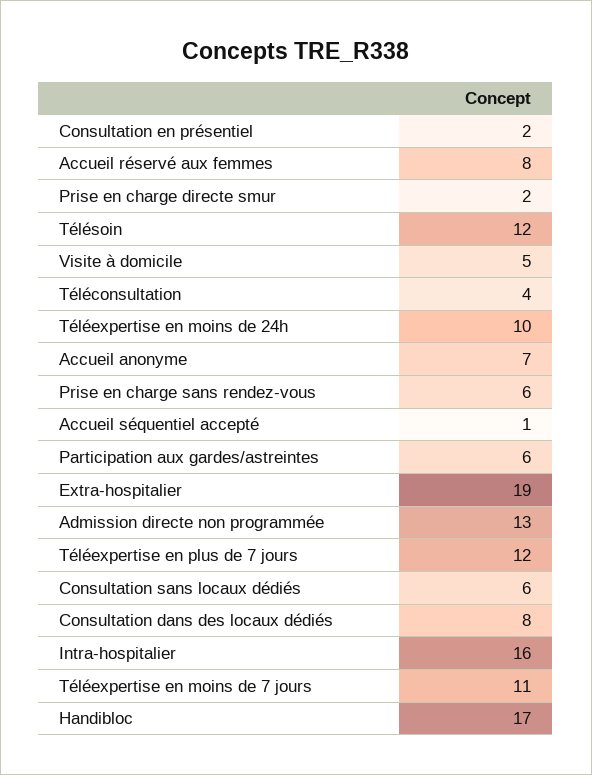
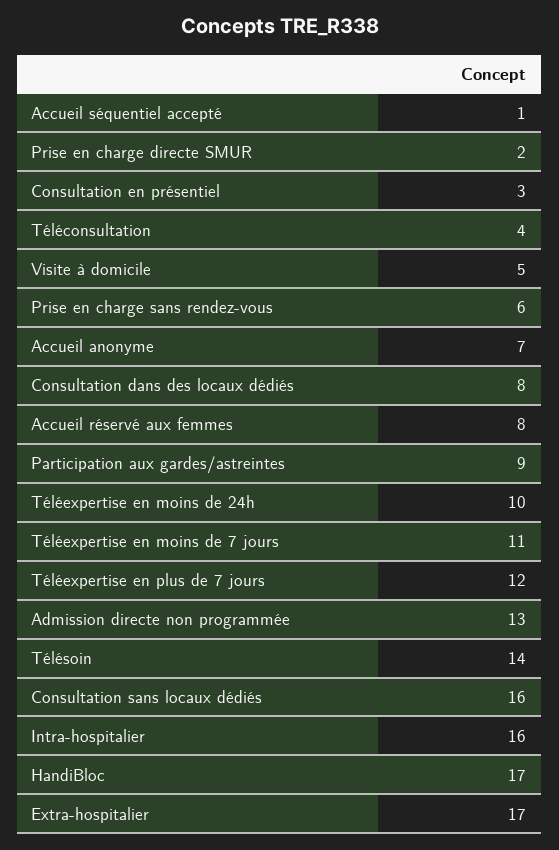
Consultation en présentiel: 2 -> 3
Télésoin: 12 -> 14
Participation aux gardes/astreintes: 6 -> 9
Extra-hospitalier: 19 -> 17
Consultation sans locaux dédiés: 6 -> 16

